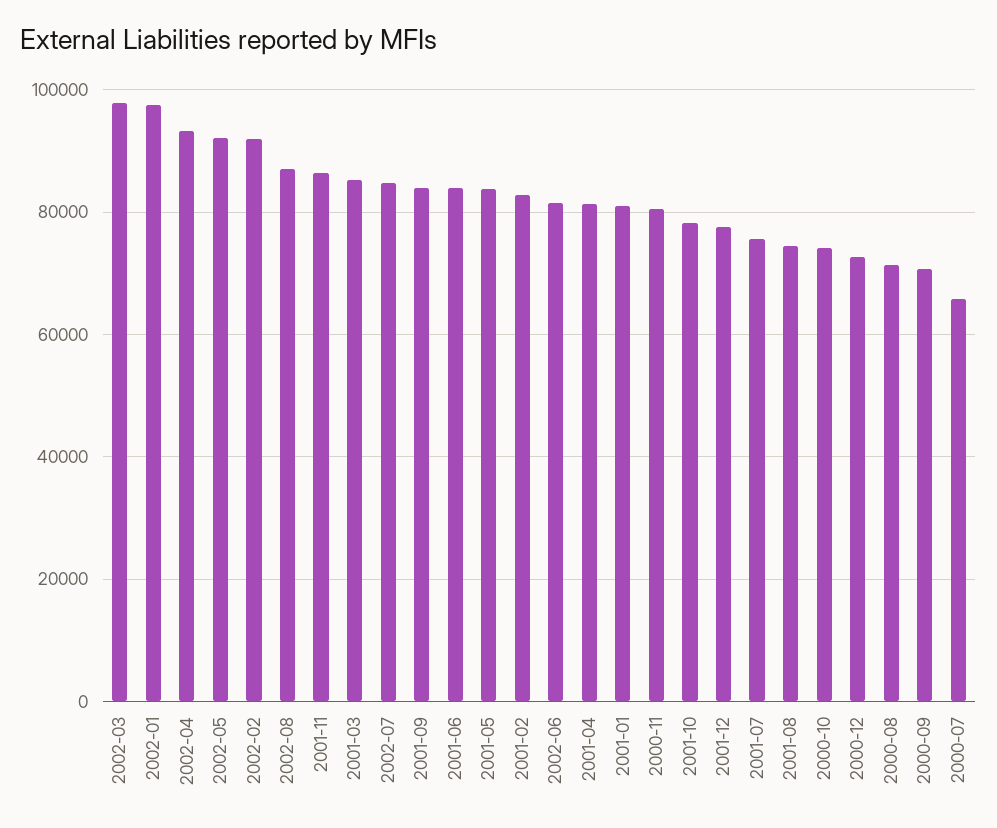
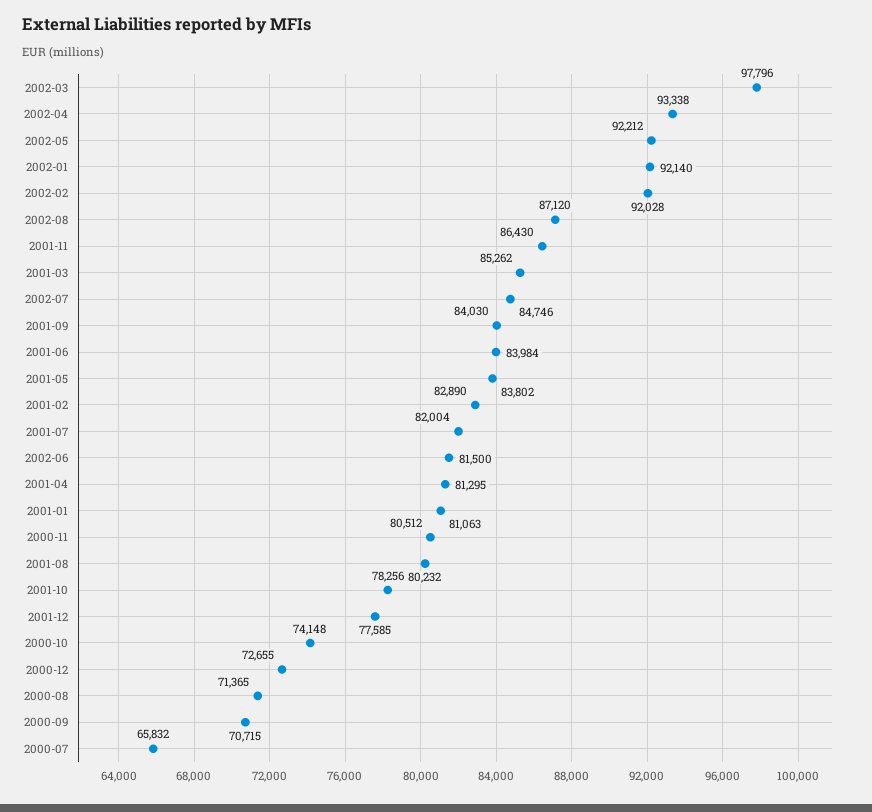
2002-01: 98000 -> 92140
2001-07: 76000 -> 82004
2001-08: 74000 -> 80232

